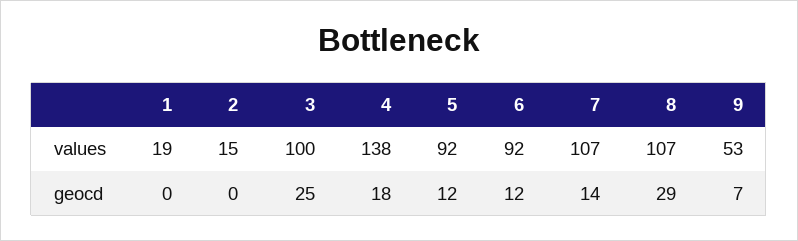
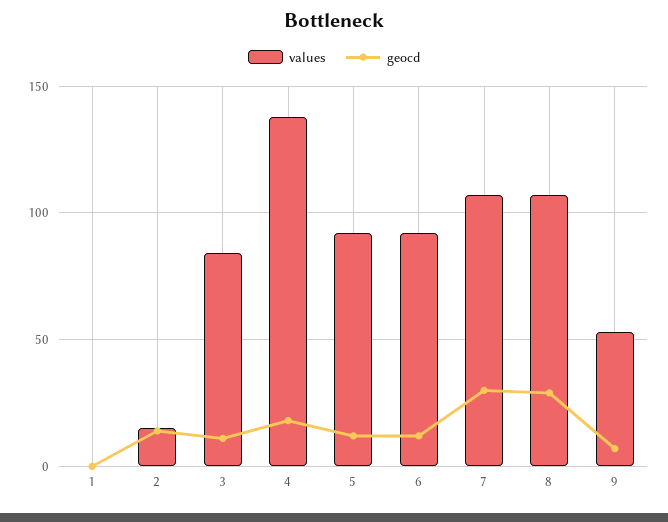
values, 1: 19 -> 0
values, 3: 100 -> 85
geocd, 2: 0 -> 15
geocd, 3: 25 -> 10
geocd, 7: 14 -> 30

